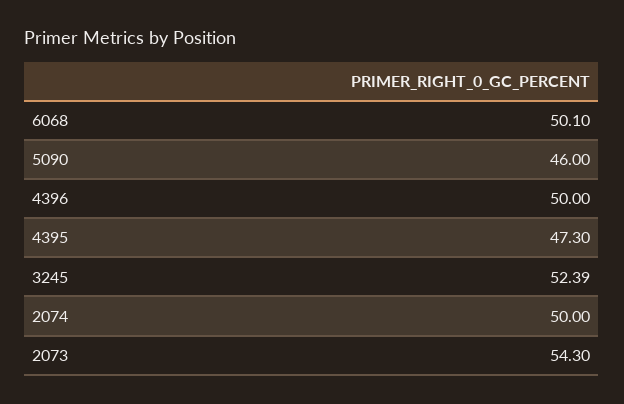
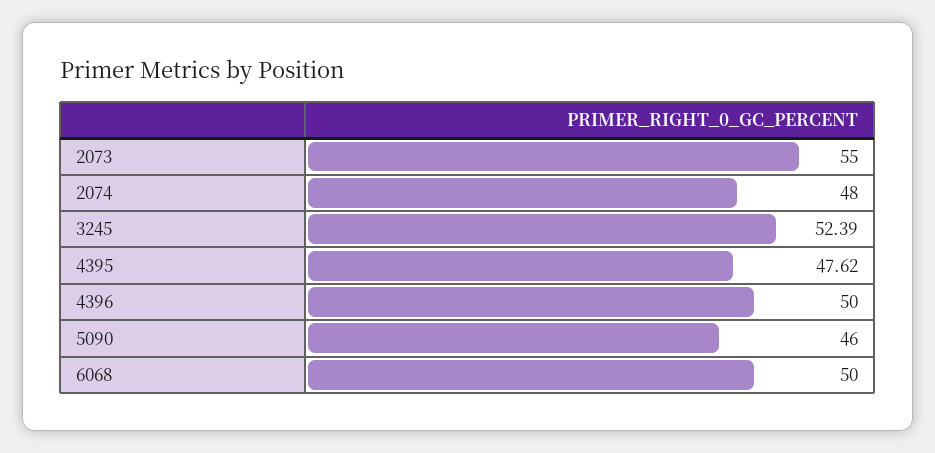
6068: 50.1 -> 50
4395: 47.3 -> 47.62
2074: 50 -> 48
2073: 54.3 -> 55

